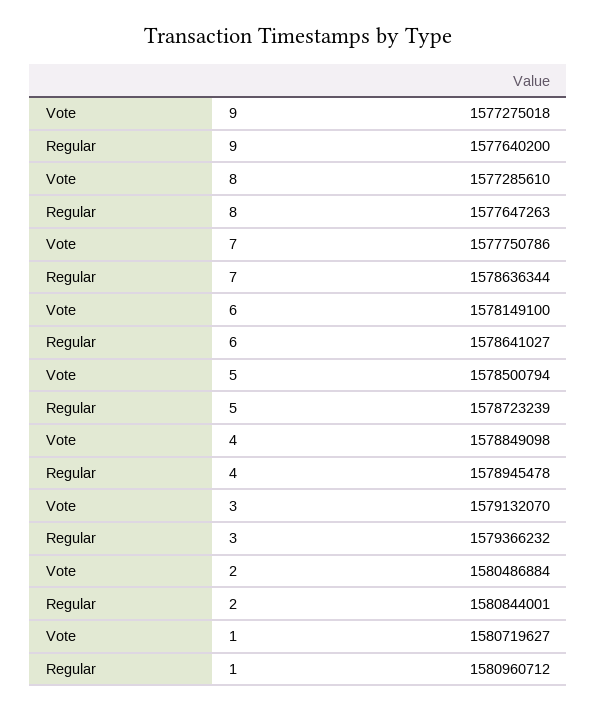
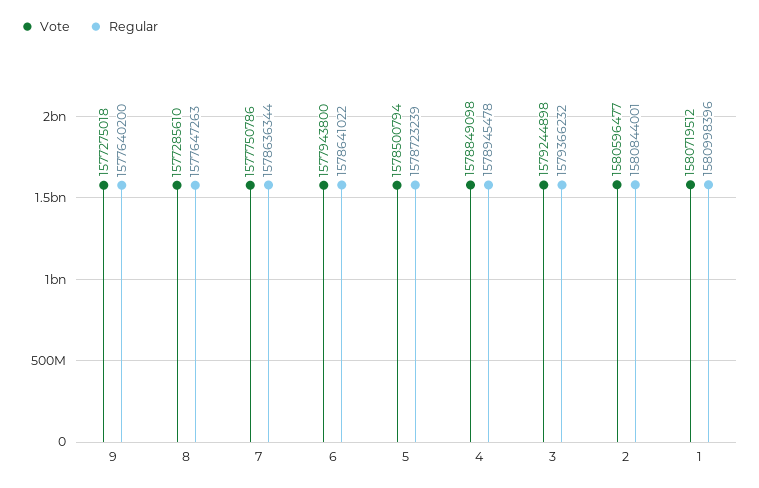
Vote, 6: 1578149100 -> 1577943800
Regular, 6: 1578641027 -> 1578641022
Vote, 3: 1579132070 -> 1579244898
Vote, 2: 1580486884 -> 1580596477
Vote, 1: 1580719627 -> 1580719512
Regular, 1: 1580960712 -> 1580998396

